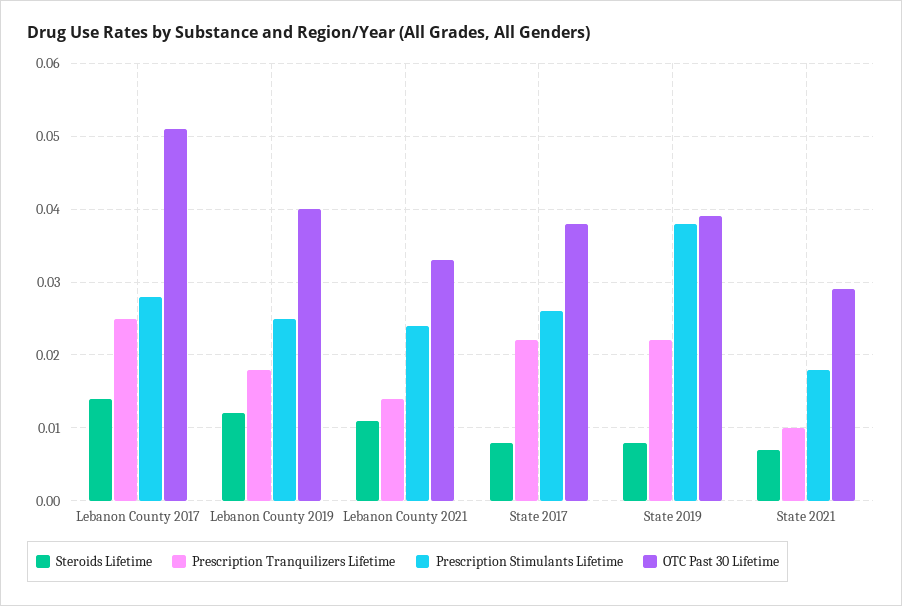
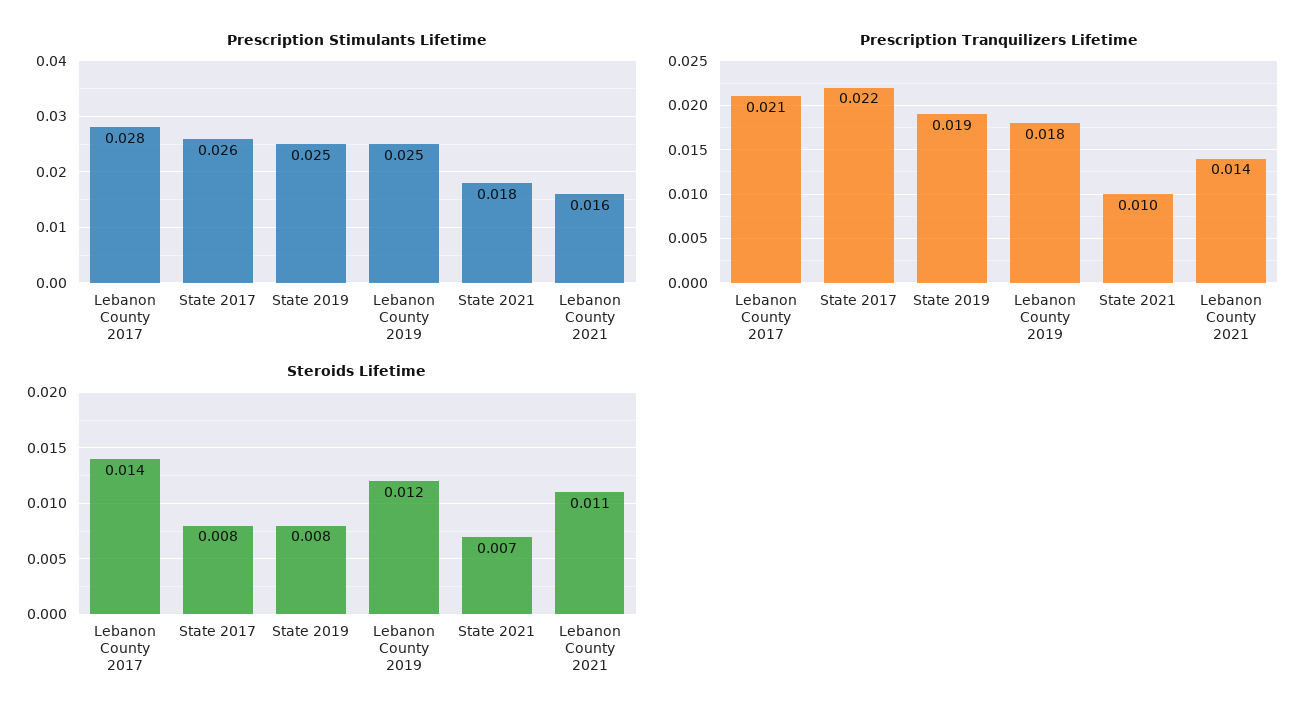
Prescription Tranquilizers Lifetime, Lebanon County 2017: 0.025 -> 0.021
OTC Past 30 Lifetime, Lebanon County 2017: 0.051 -> none
OTC Past 30 Lifetime, Lebanon County 2019: 0.04 -> none
Prescription Stimulants Lifetime, Lebanon County 2021: 0.024 -> 0.016
OTC Past 30 Lifetime, Lebanon County 2021: 0.033 -> none
OTC Past 30 Lifetime, State 2017: 0.038 -> none
Prescription Tranquilizers Lifetime, State 2019: 0.022 -> 0.019
Prescription Stimulants Lifetime, State 2019: 0.038 -> 0.025
OTC Past 30 Lifetime, State 2019: 0.039 -> none
OTC Past 30 Lifetime, State 2021: 0.029 -> none

